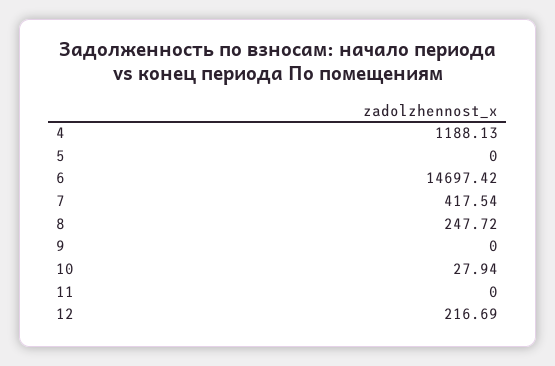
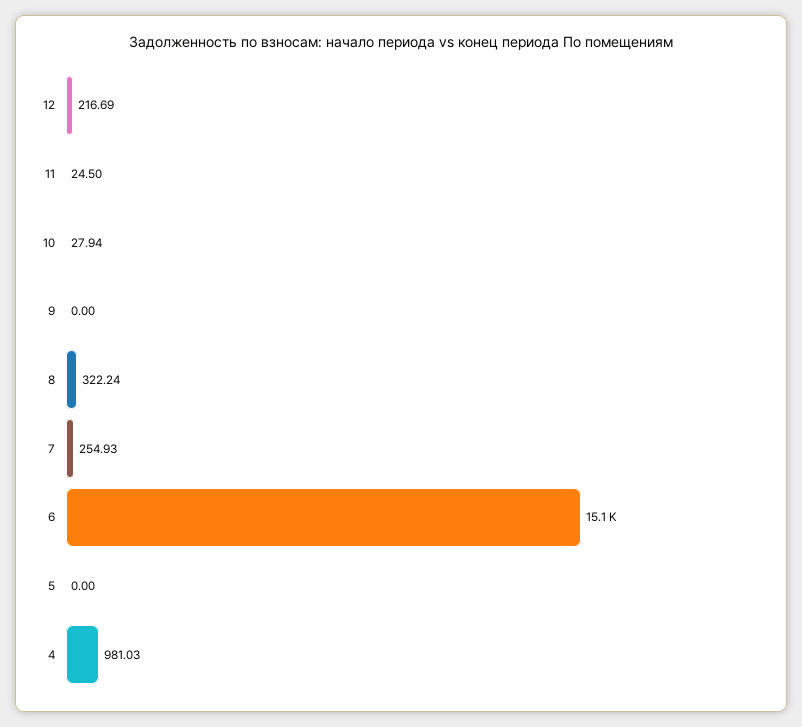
4: 1188.13 -> 981.03
6: 14697.42 -> 15100
7: 417.54 -> 254.93
8: 247.72 -> 322.24
11: 0 -> 24.5

